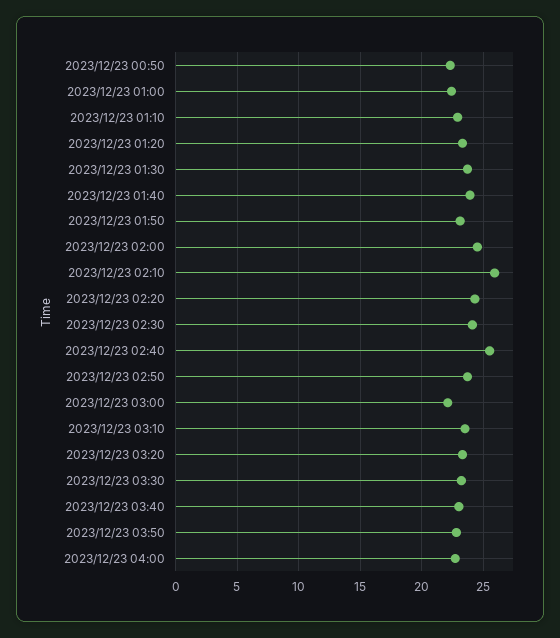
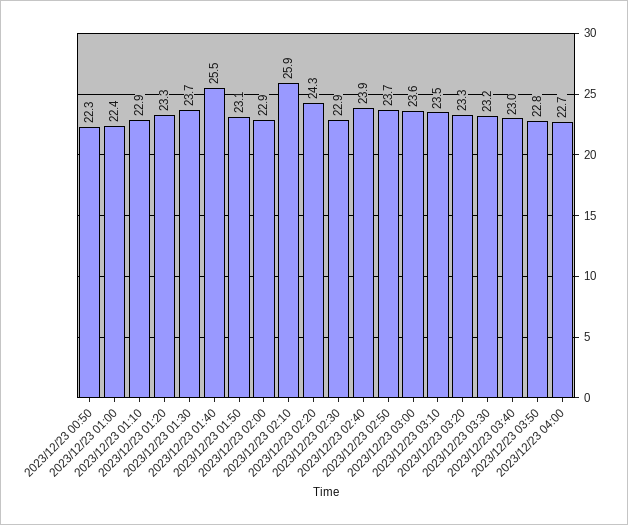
2023/12/23 01:40: 24 -> 25.5
2023/12/23 02:00: 24.5 -> 22.9
2023/12/23 02:30: 24 -> 22.9
2023/12/23 02:40: 25.5 -> 23.9
2023/12/23 03:00: 22 -> 23.6

